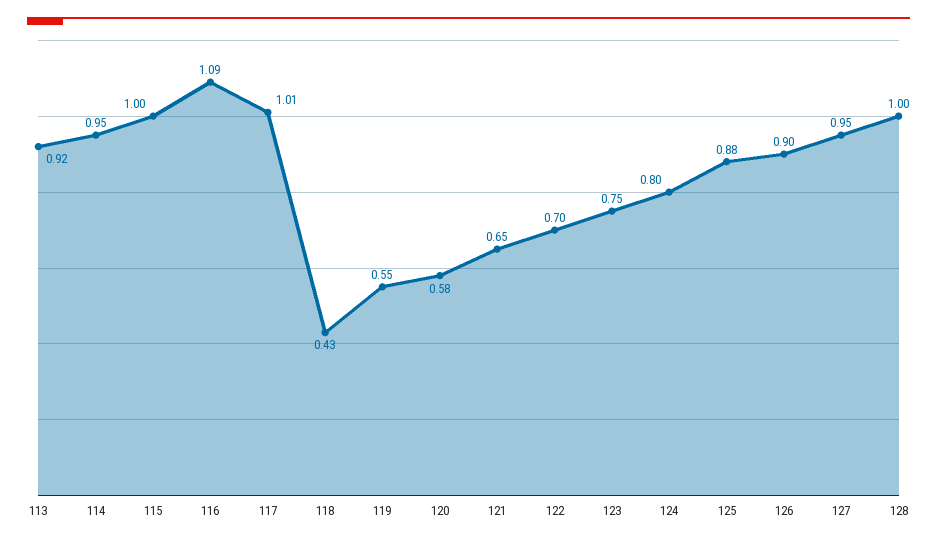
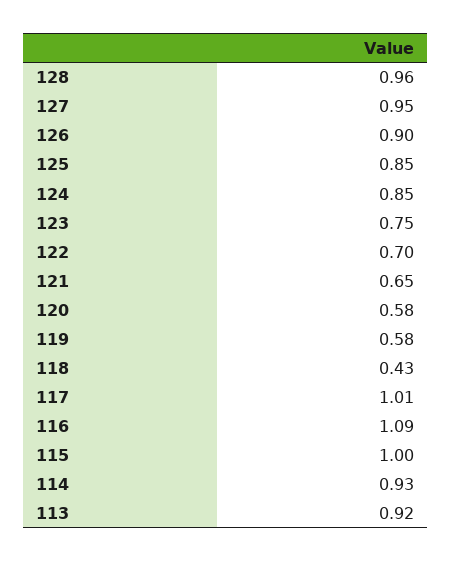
114: 0.95 -> 0.93
119: 0.55 -> 0.58
124: 0.8 -> 0.85
125: 0.88 -> 0.85
128: 1 -> 0.96

